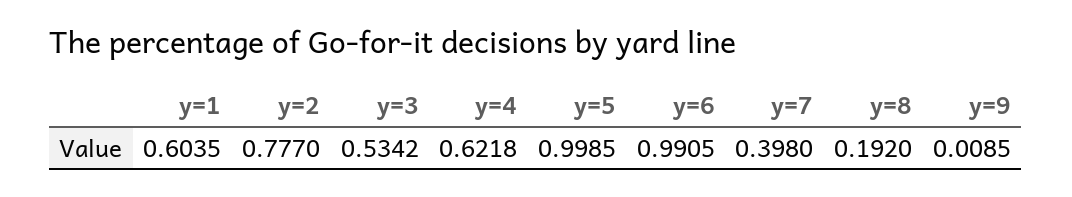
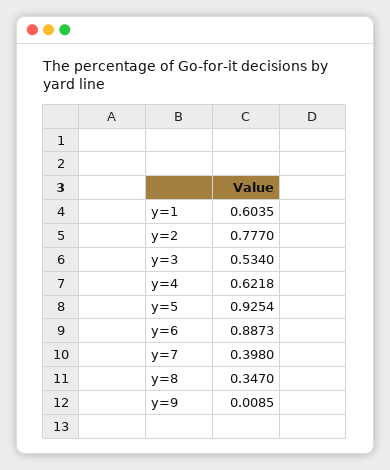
y=3: 0.5342 -> 0.534
y=5: 0.9985 -> 0.9254
y=6: 0.9905 -> 0.8873
y=8: 0.192 -> 0.347

